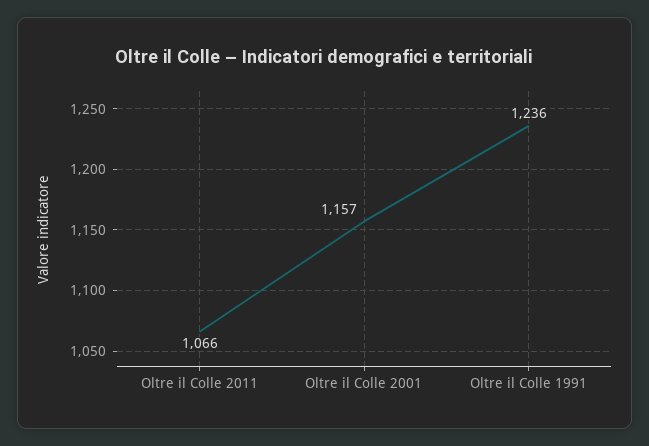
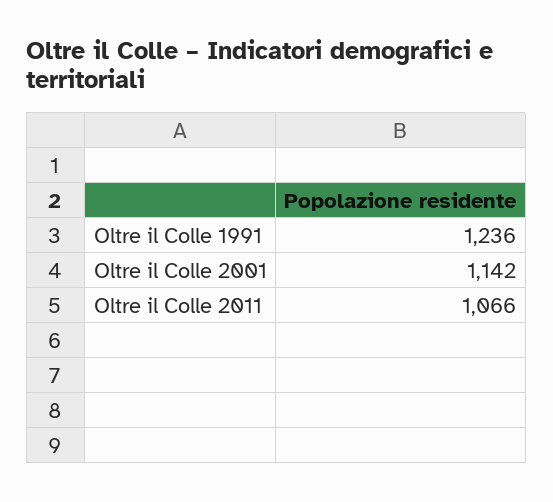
Oltre il Colle 2001: 1157 -> 1142

